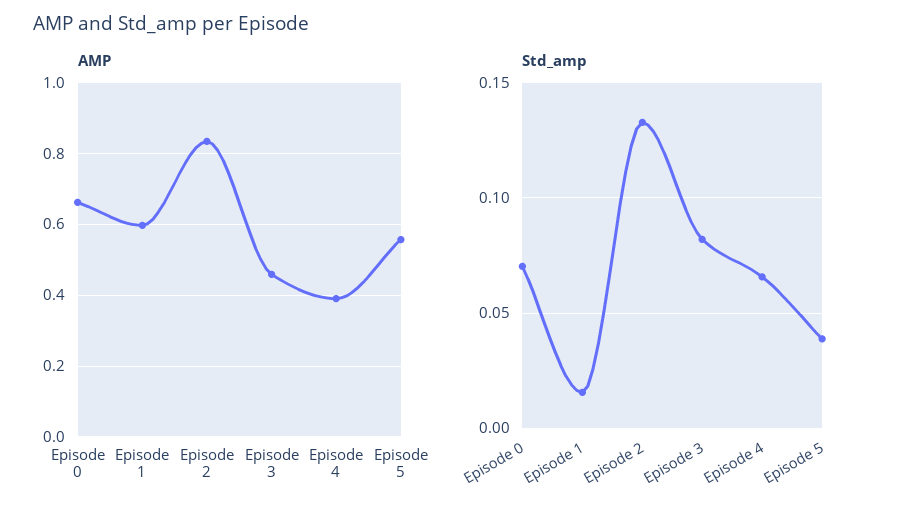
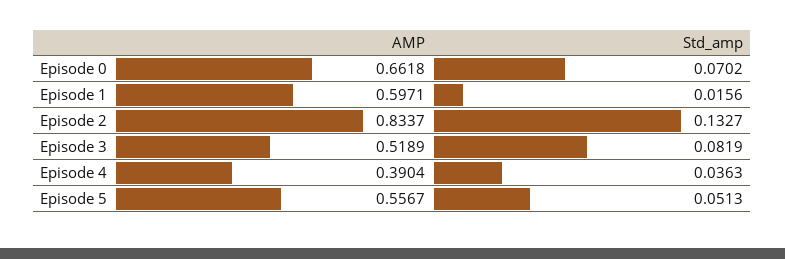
AMP, Episode 3: 0.46 -> 0.5189
Std_amp, Episode 4: 0.065 -> 0.0363
Std_amp, Episode 5: 0.04 -> 0.0513

